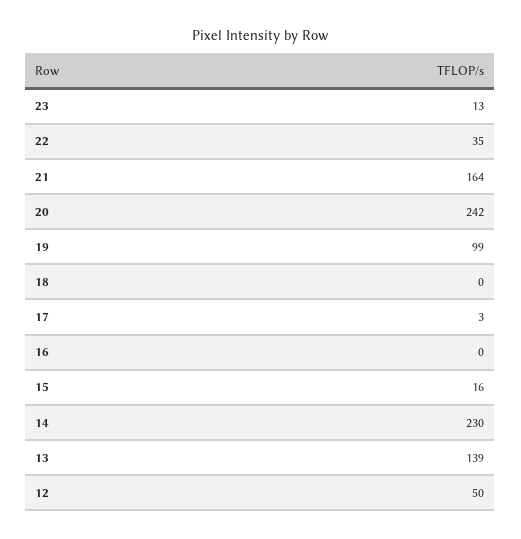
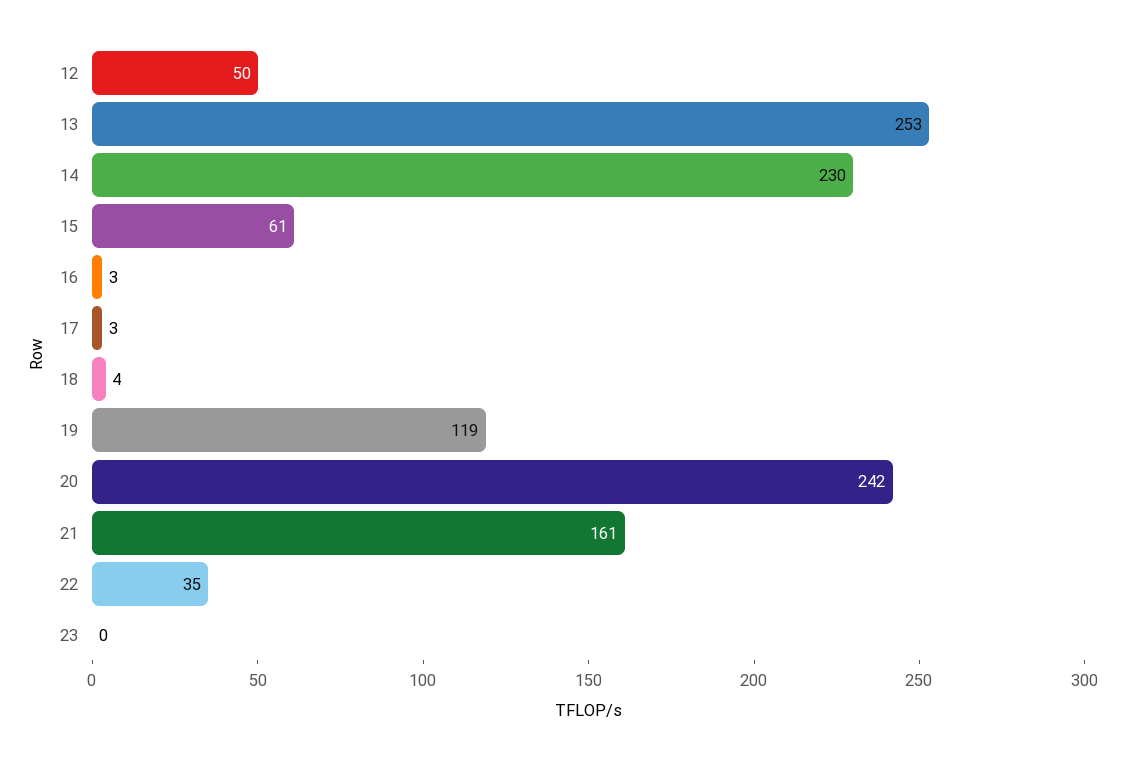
23: 13 -> 0
21: 164 -> 161
19: 99 -> 119
18: 0 -> 4
16: 0 -> 3
15: 16 -> 61
13: 139 -> 253

